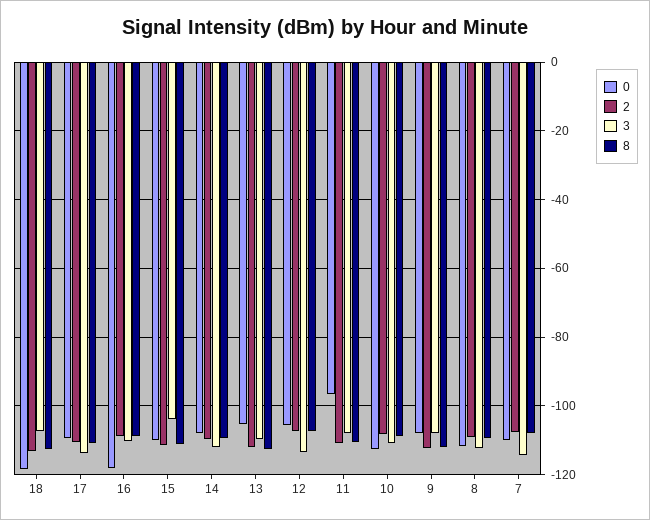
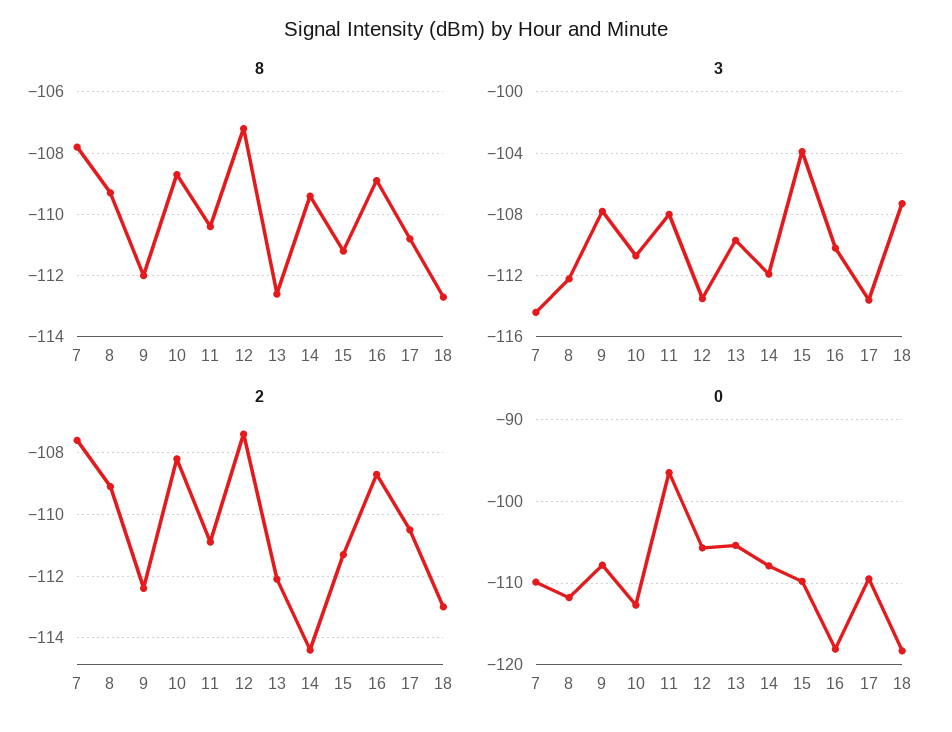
2, 14: -110 -> -114.5

